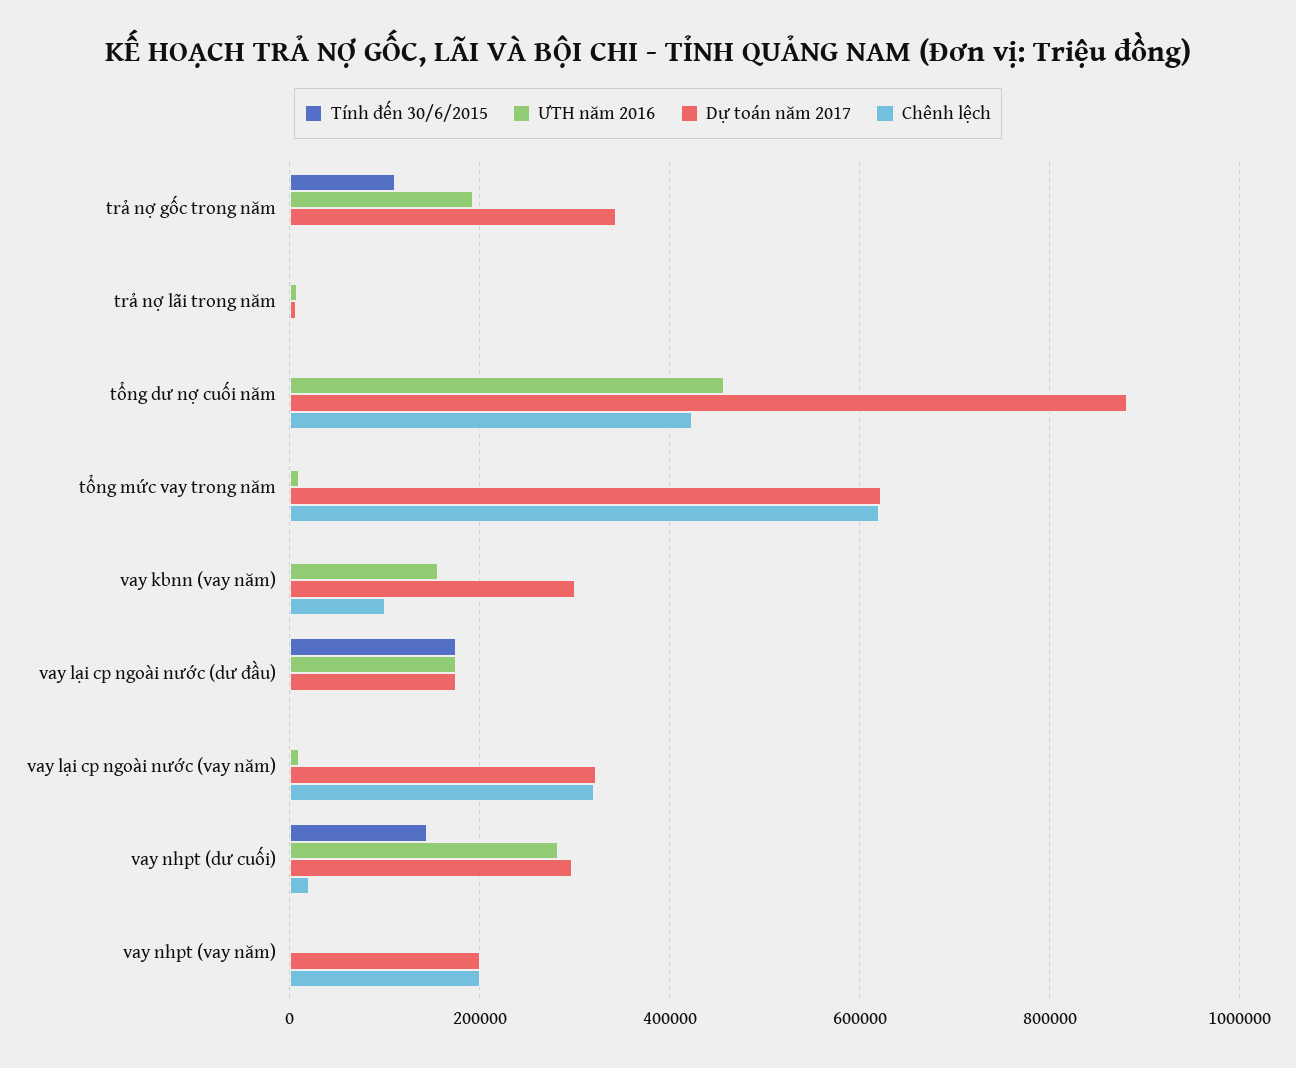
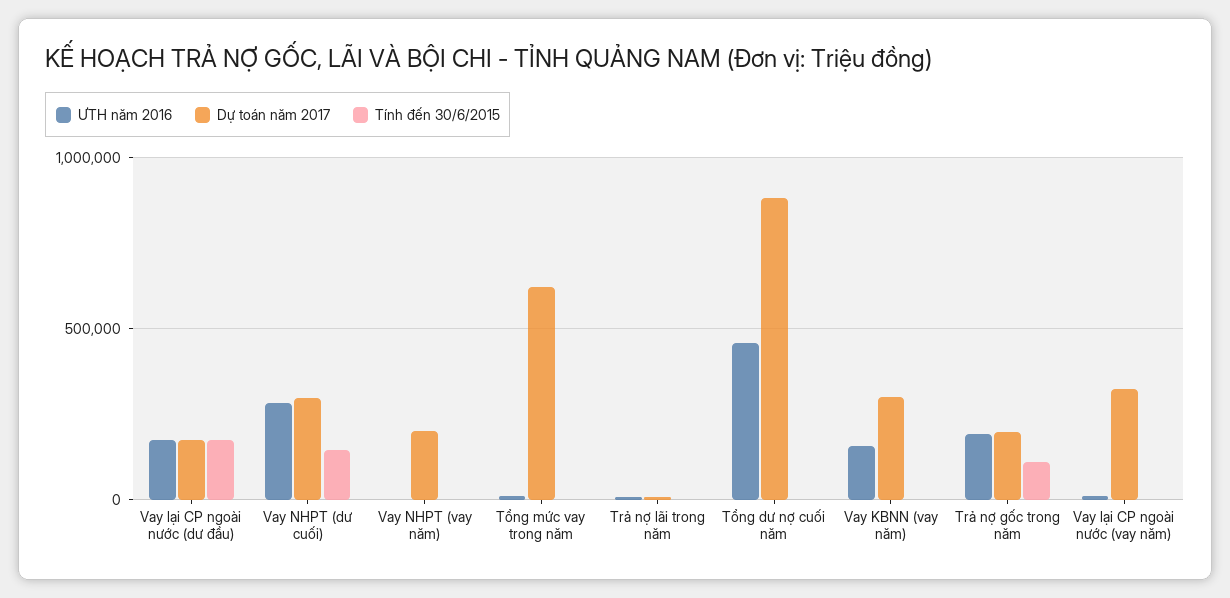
Dự toán năm 2017, trả nợ gốc trong năm: 340000 -> 200000
Chênh lệch, trả nợ gốc trong năm: 0 -> none
Chênh lệch, trả nợ lãi trong năm: 0 -> none
Chênh lệch, tổng dư nợ cuối năm: 420000 -> none
Chênh lệch, tổng mức vay trong năm: 620000 -> none
Chênh lệch, vay kbnn (vay năm): 100000 -> none
Chênh lệch, vay lại cp ngoài nước (dư đầu): 0 -> none
Chênh lệch, vay lại cp ngoài nước (vay năm): 320000 -> none
Chênh lệch, vay nhpt (dư cuối): 20000 -> none
Chênh lệch, vay nhpt (vay năm): 200000 -> none

